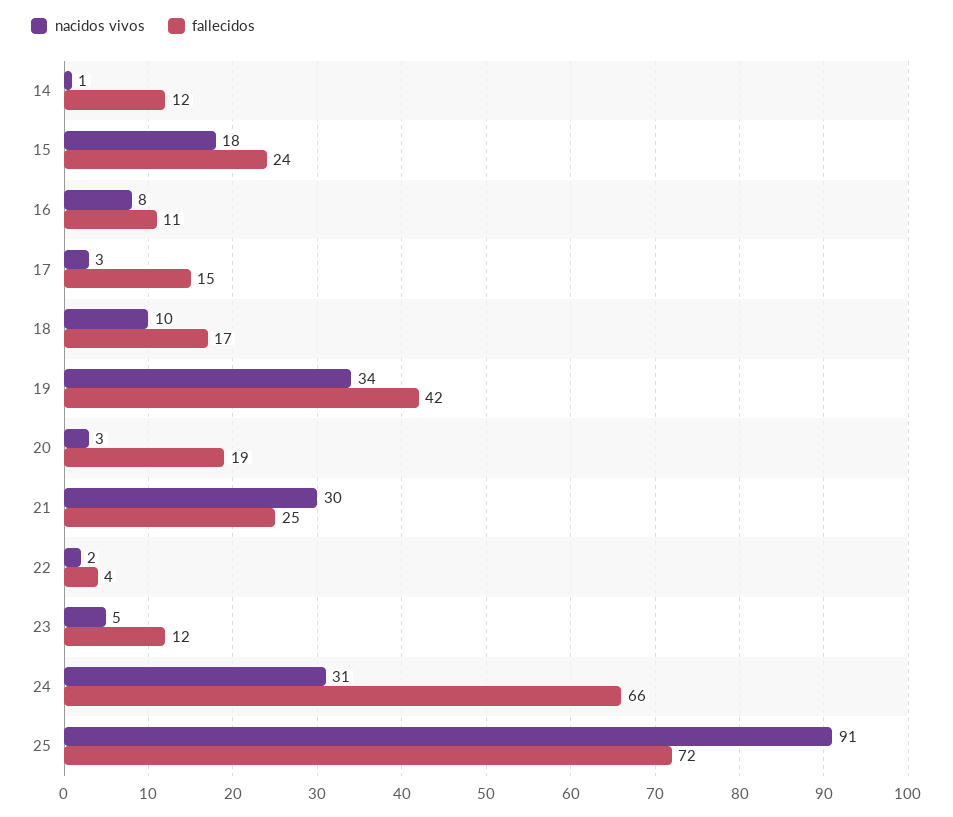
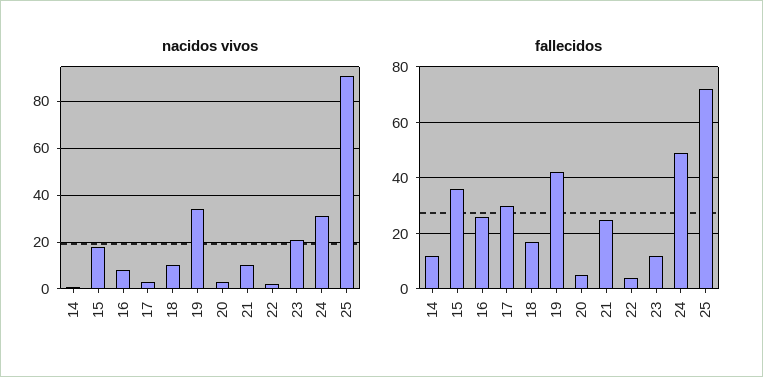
fallecidos, 15: 24 -> 35
fallecidos, 16: 11 -> 25
fallecidos, 17: 15 -> 30
fallecidos, 20: 19 -> 5
nacidos vivos, 21: 30 -> 10
nacidos vivos, 23: 5 -> 20
fallecidos, 24: 66 -> 50

